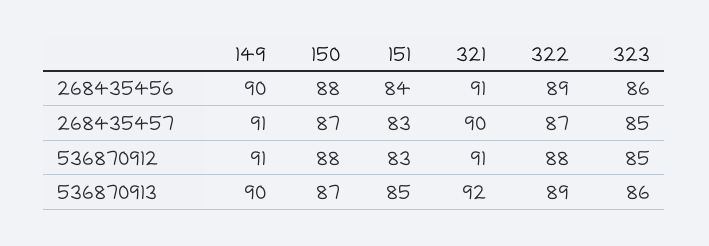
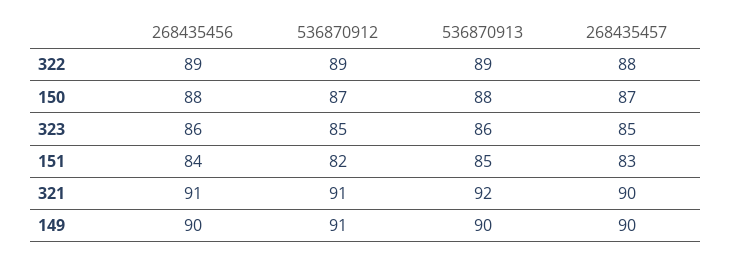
149, 268435457: 91 -> 90
322, 268435457: 87 -> 88
150, 536870912: 88 -> 87
151, 536870912: 83 -> 82
322, 536870912: 88 -> 89
150, 536870913: 87 -> 88

